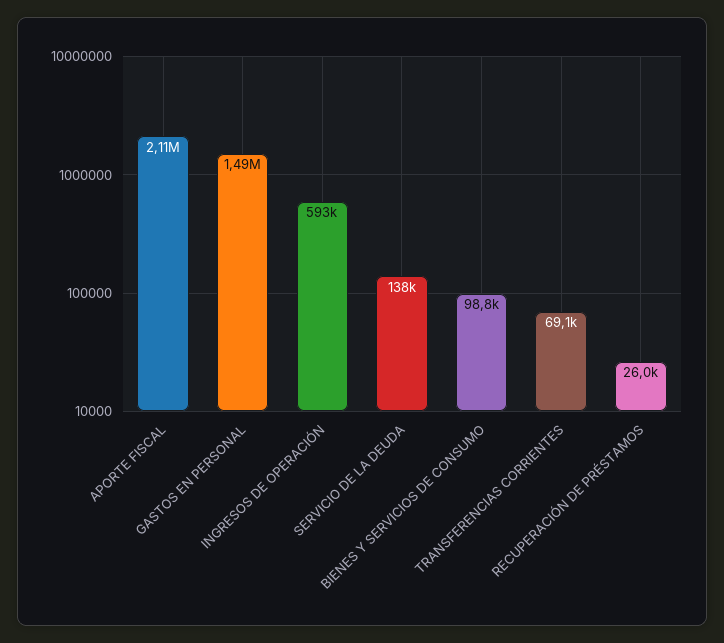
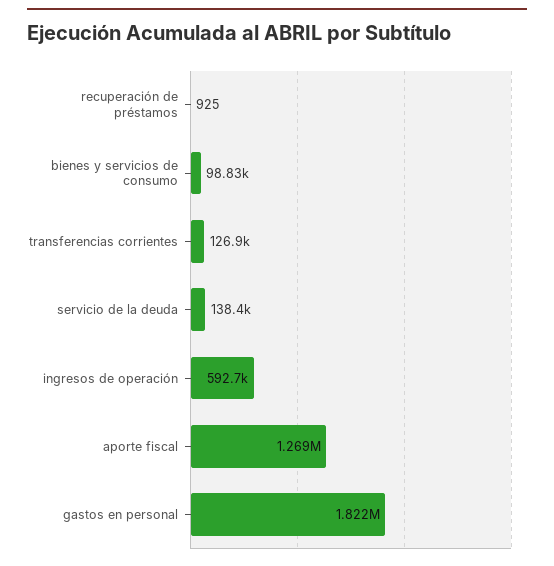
APORTE FISCAL: 2110000 -> 1269000
GASTOS EN PERSONAL: 1490000 -> 1822000
TRANSFERENCIAS CORRIENTES: 69100 -> 126900
RECUPERACIÓN DE PRÉSTAMOS: 26000 -> 925

